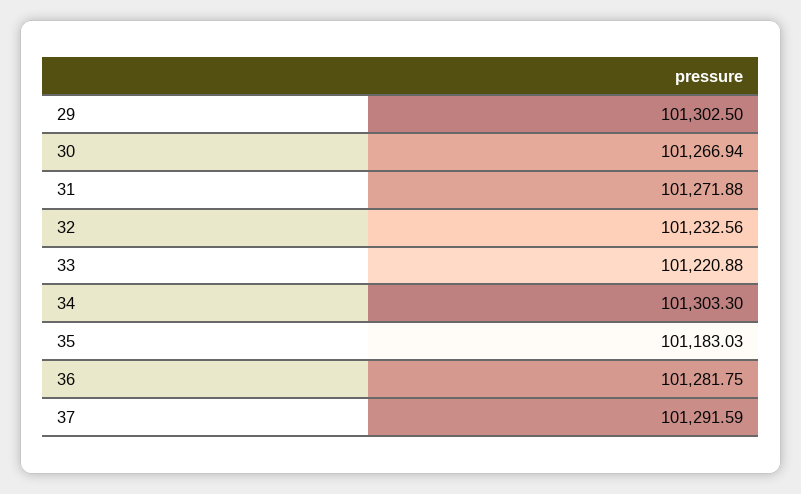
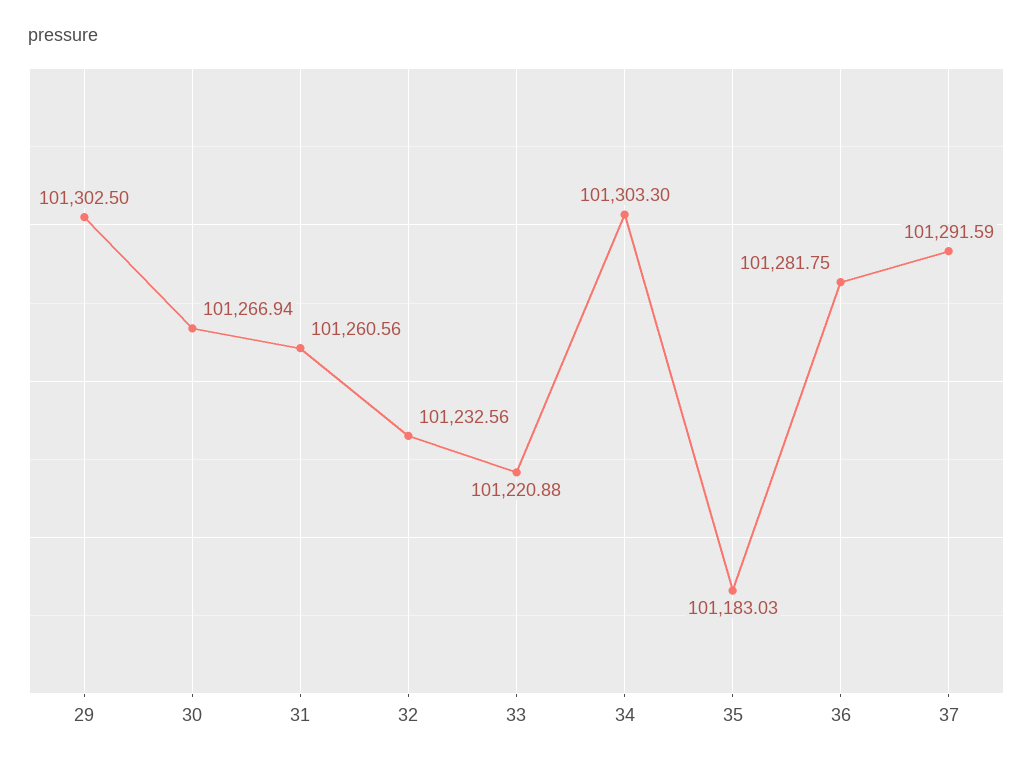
31: 101271.88 -> 101260.56

